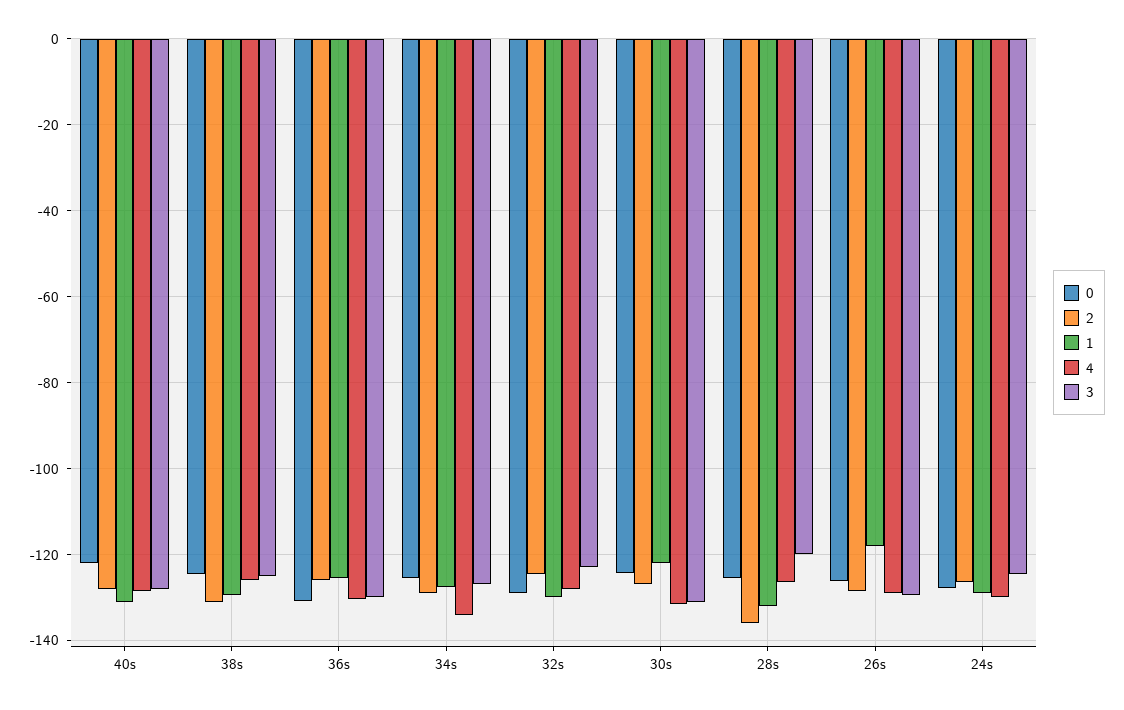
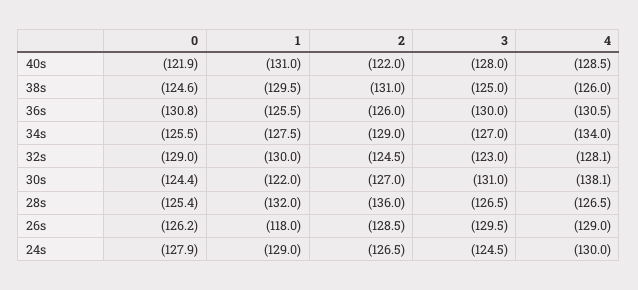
2, 40s: -128 -> -122
4, 30s: -132 -> -138.1
3, 28s: -120 -> -126.5

